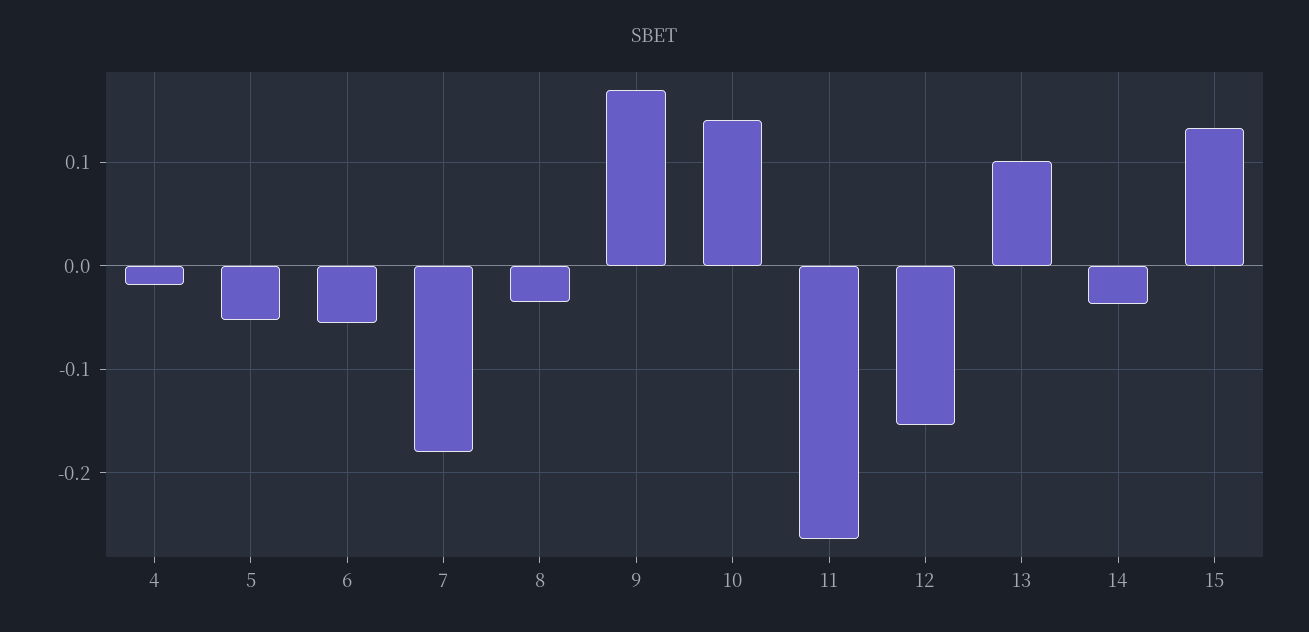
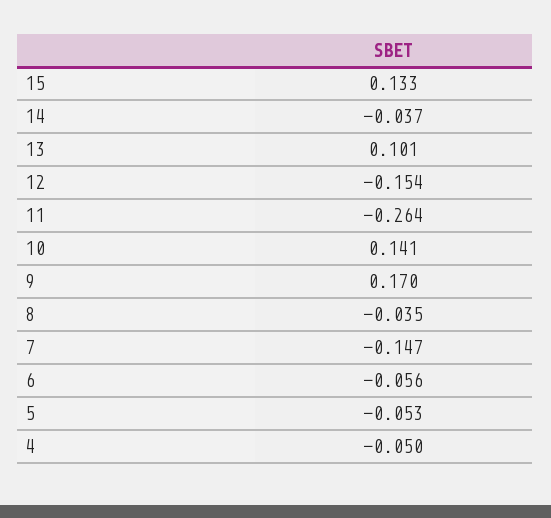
4: -0.02 -> -0.05
7: -0.18 -> -0.147

